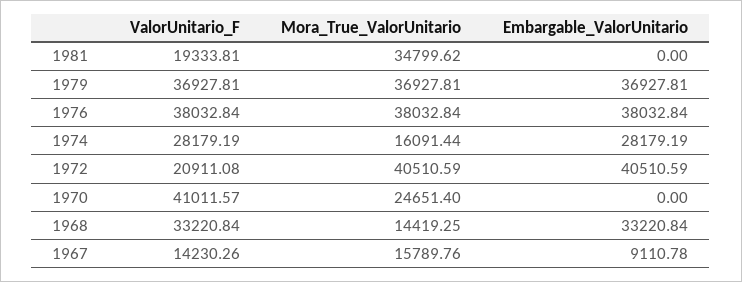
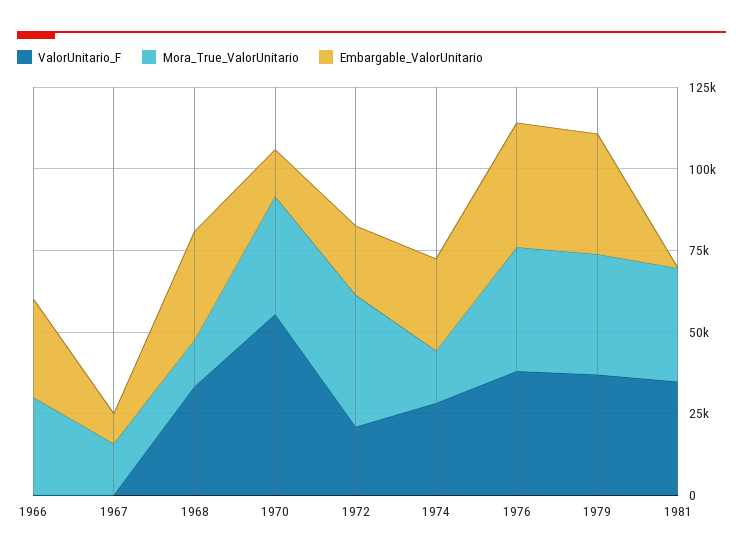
ValorUnitario_F, 1981: 19333.81 -> 35000
Embargable_ValorUnitario, 1972: 40510.59 -> 20000
ValorUnitario_F, 1970: 41011.57 -> 55000
Mora_True_ValorUnitario, 1970: 24651.4 -> 35000
Embargable_ValorUnitario, 1970: 0 -> 15000
ValorUnitario_F, 1967: 14230.26 -> 0
ValorUnitario_F, 1966: none -> 0
Mora_True_ValorUnitario, 1966: none -> 30000
Embargable_ValorUnitario, 1966: none -> 30000

